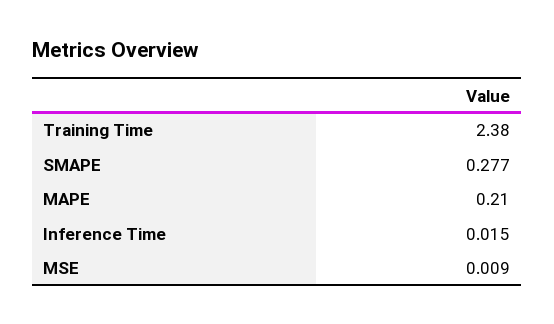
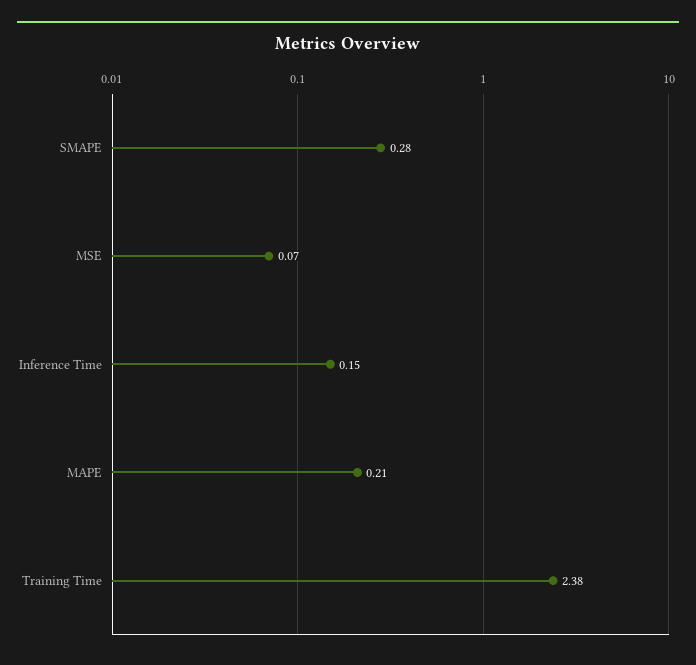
Inference Time: 0.015 -> 0.15
MSE: 0.009 -> 0.07

